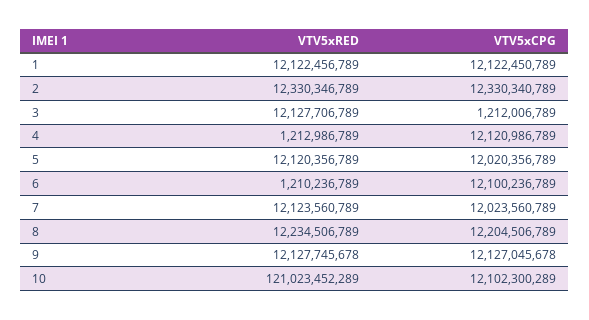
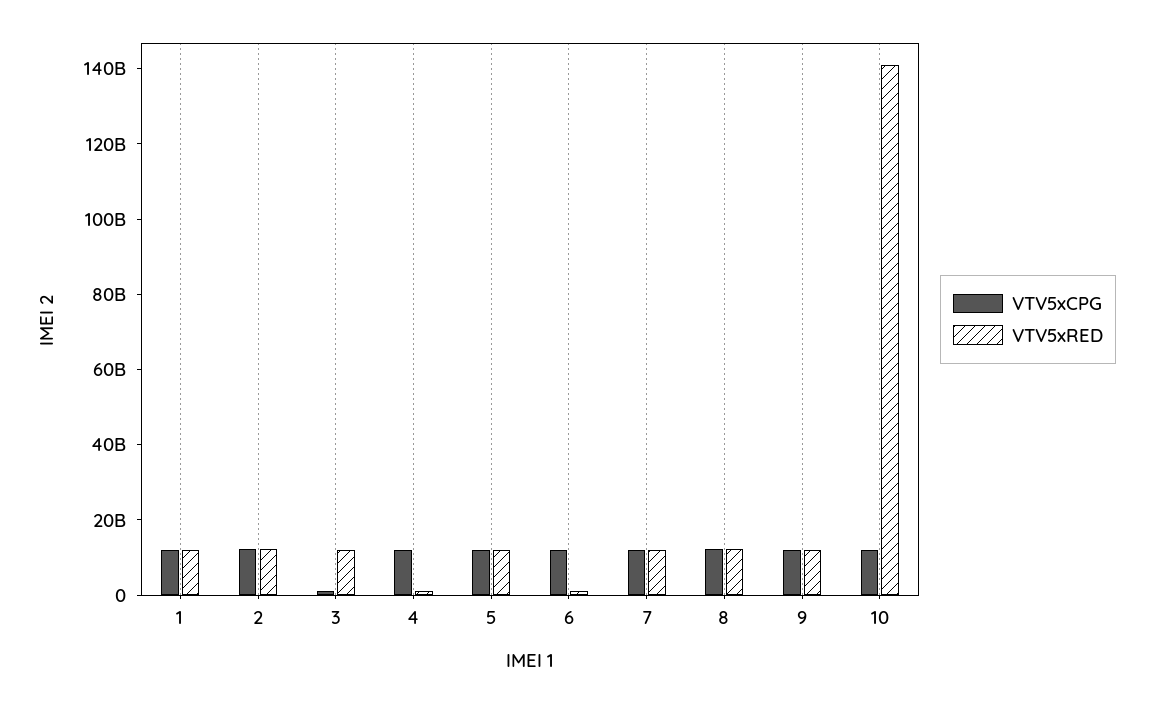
VTV5xRED, 10: 121023452289 -> 140000000000

